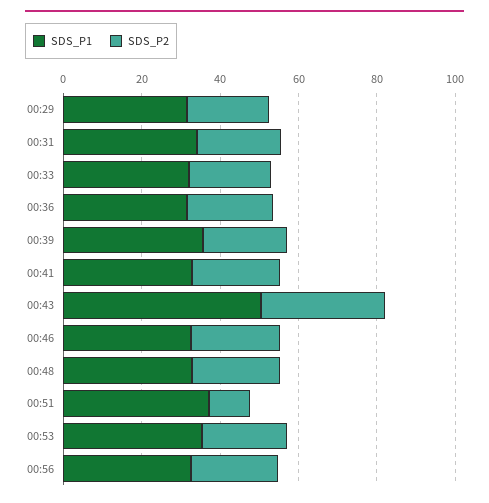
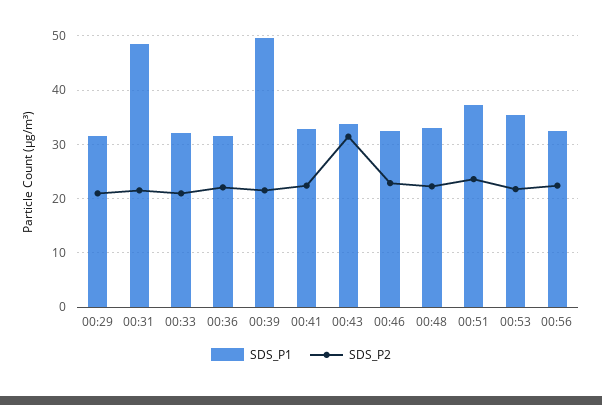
SDS_P1, 00:31: 35 -> 48
SDS_P1, 00:39: 35 -> 50
SDS_P1, 00:43: 50 -> 34
SDS_P2, 00:51: 10 -> 24

